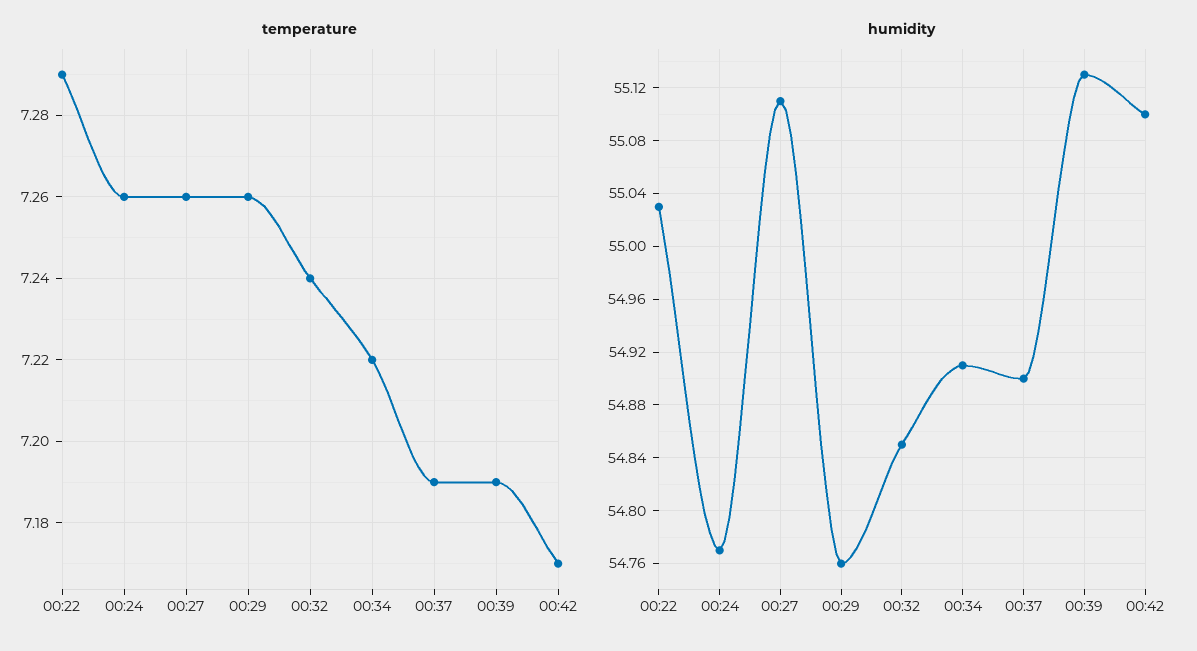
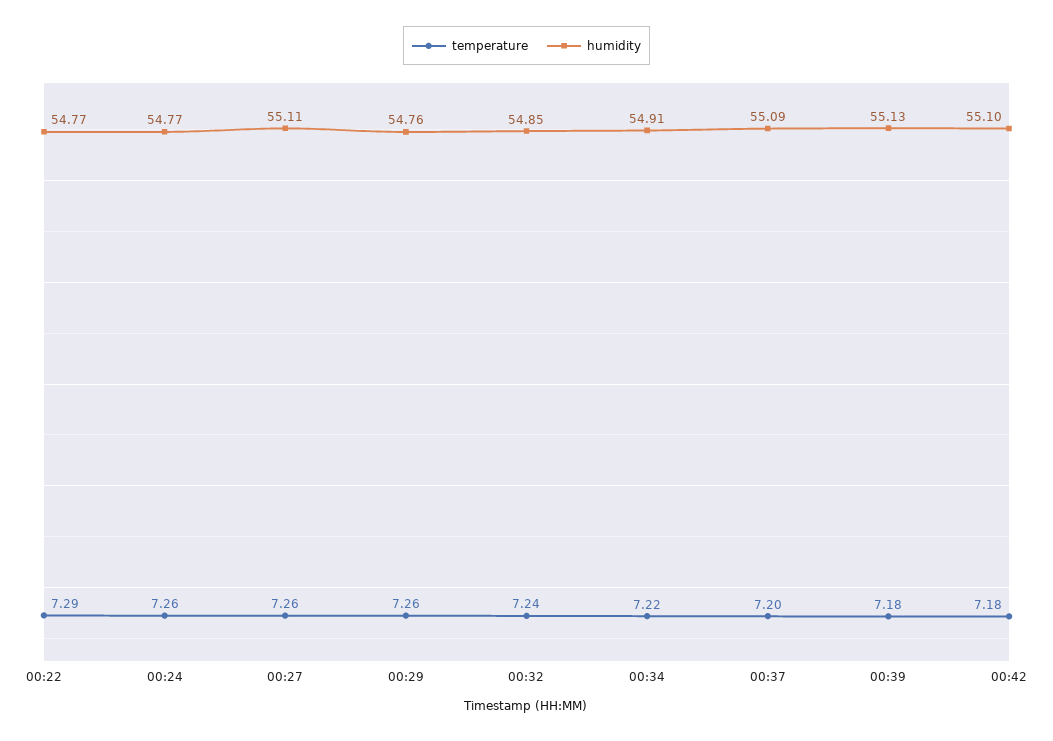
temperature, 00:37: 7.19 -> 7.2
temperature, 00:39: 7.19 -> 7.18
temperature, 00:42: 7.17 -> 7.18
humidity, 00:22: 55.03 -> 54.77
humidity, 00:37: 54.9 -> 55.09

